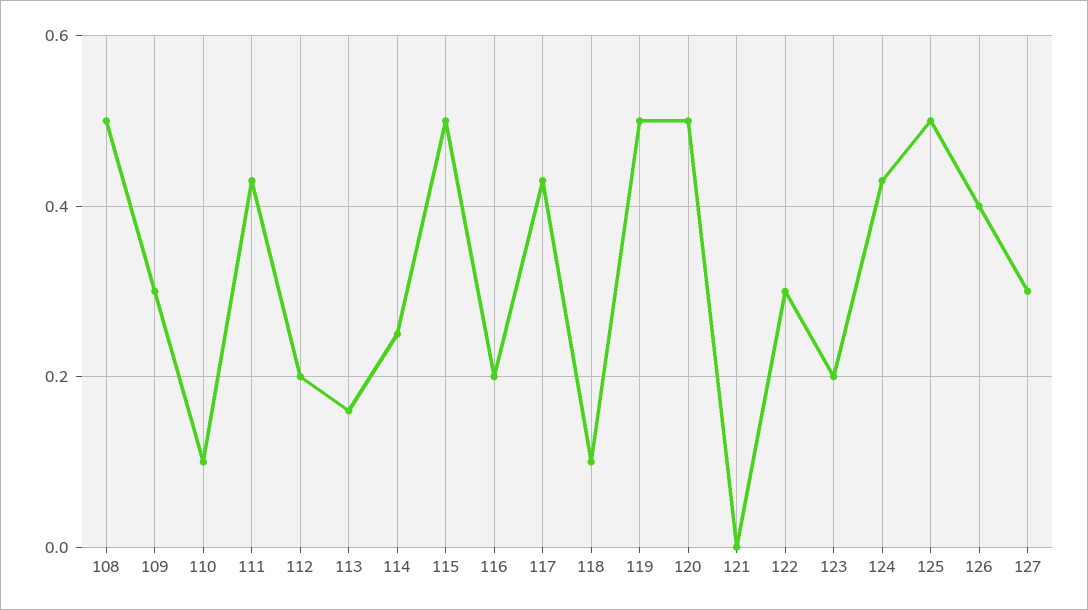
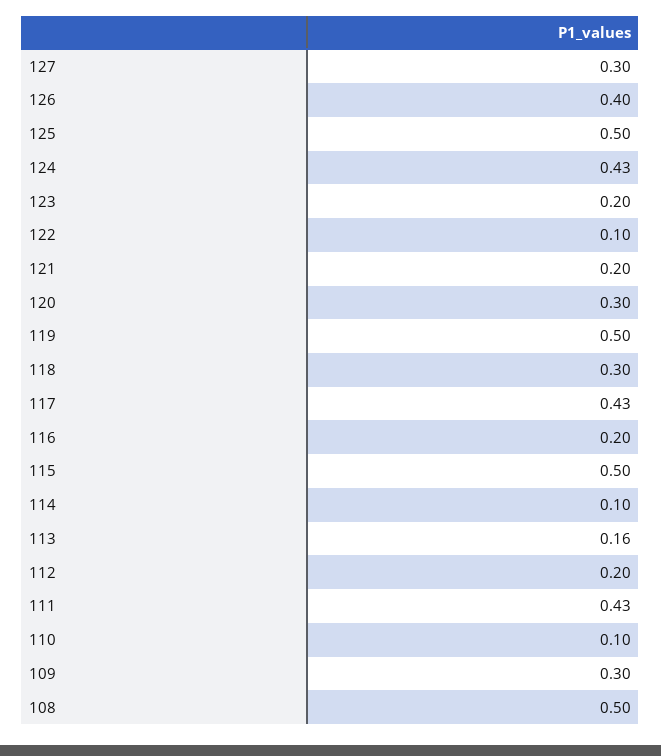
114: 0.25 -> 0.1
118: 0.1 -> 0.3
120: 0.5 -> 0.3
121: 0 -> 0.2
122: 0.3 -> 0.1

